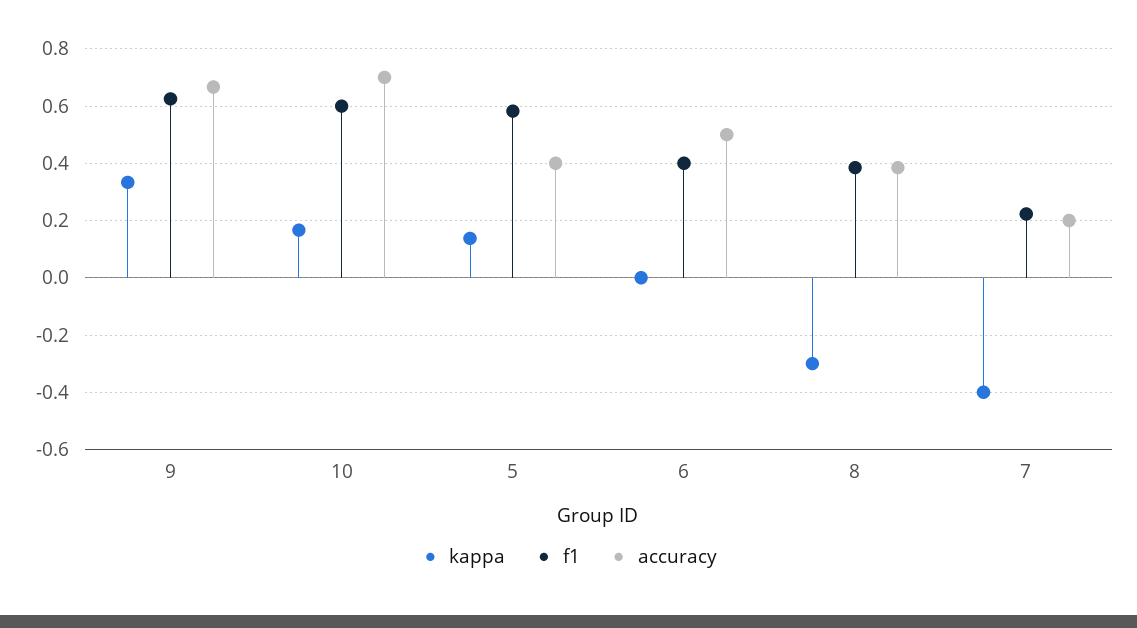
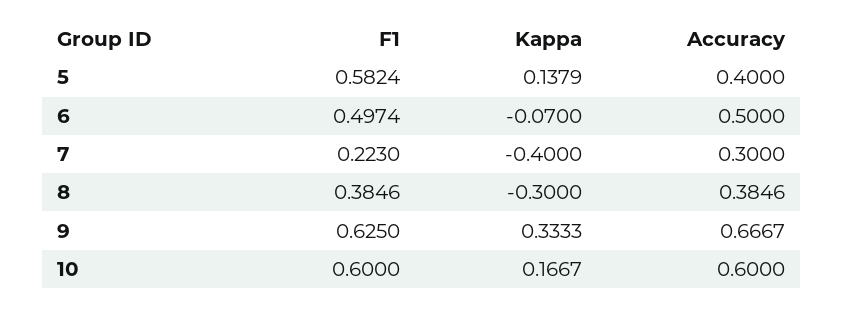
accuracy, 10: 0.7 -> 0.6
kappa, 6: 0 -> -0.07
f1, 6: 0.4 -> 0.4974
accuracy, 7: 0.2 -> 0.3

